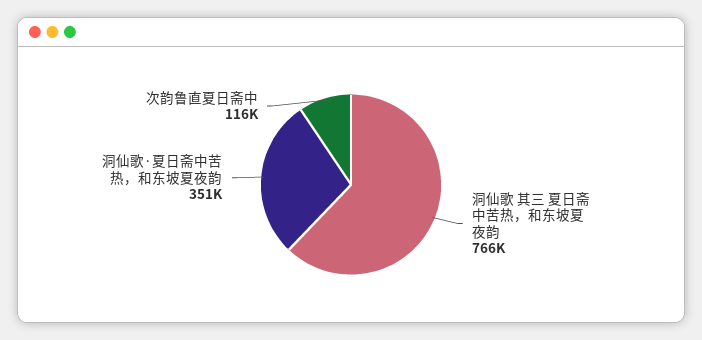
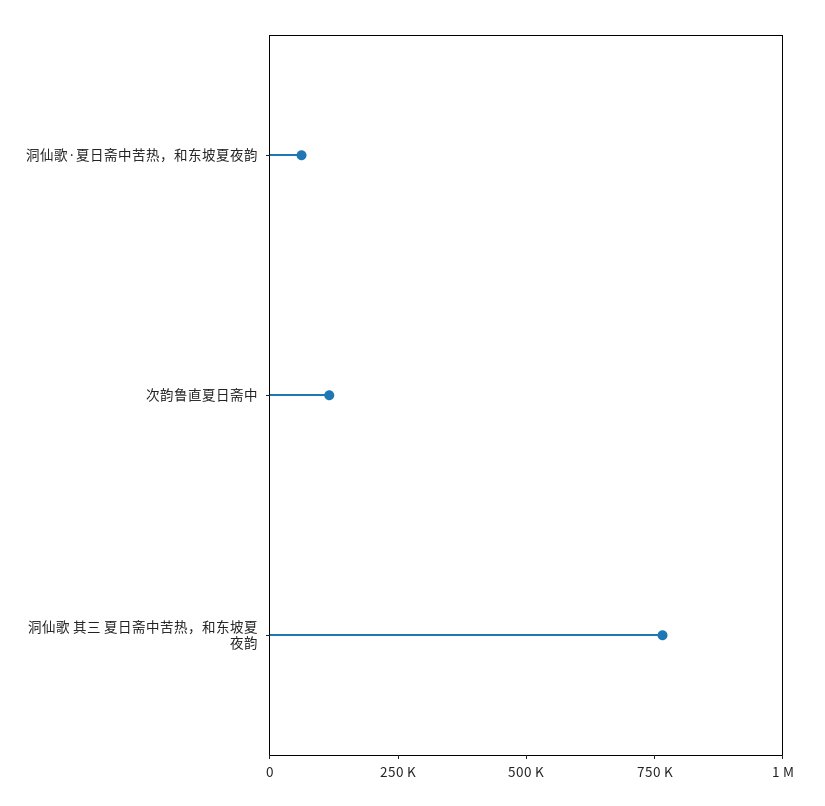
洞仙歌·夏日斋中苦热，和东坡夏夜韵: 351000 -> 50000

